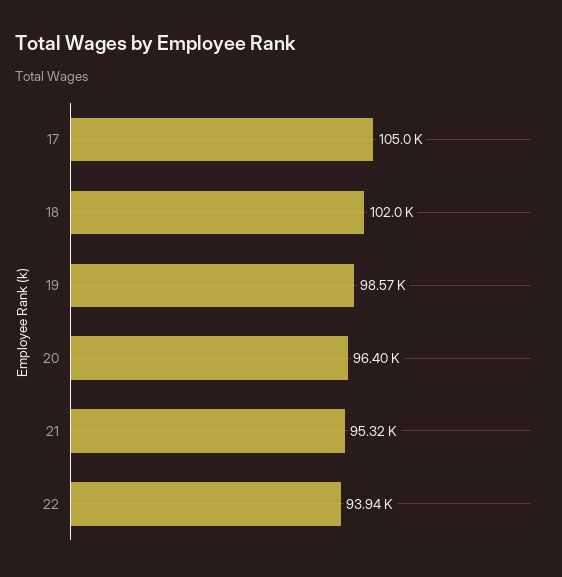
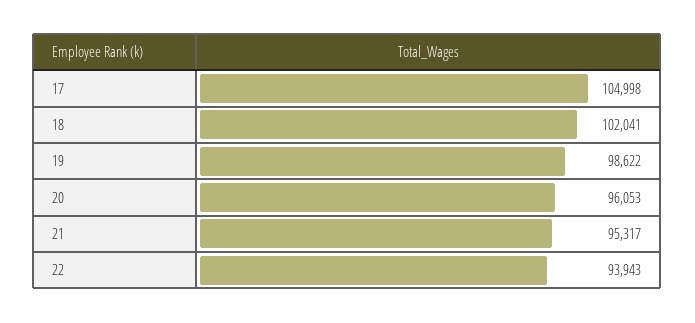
19: 98570 -> 98622
20: 96400 -> 96053

